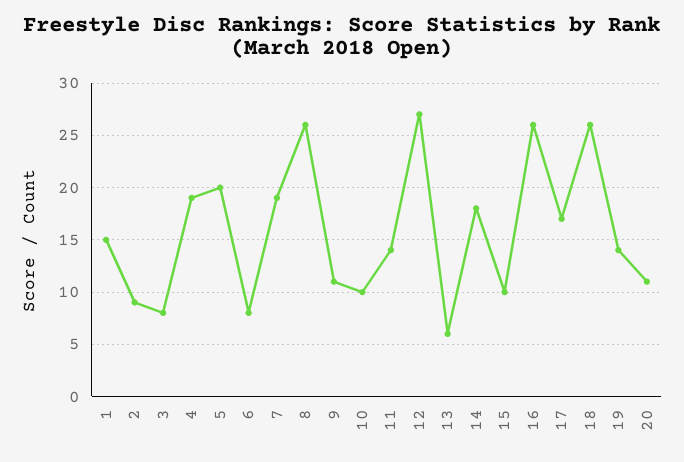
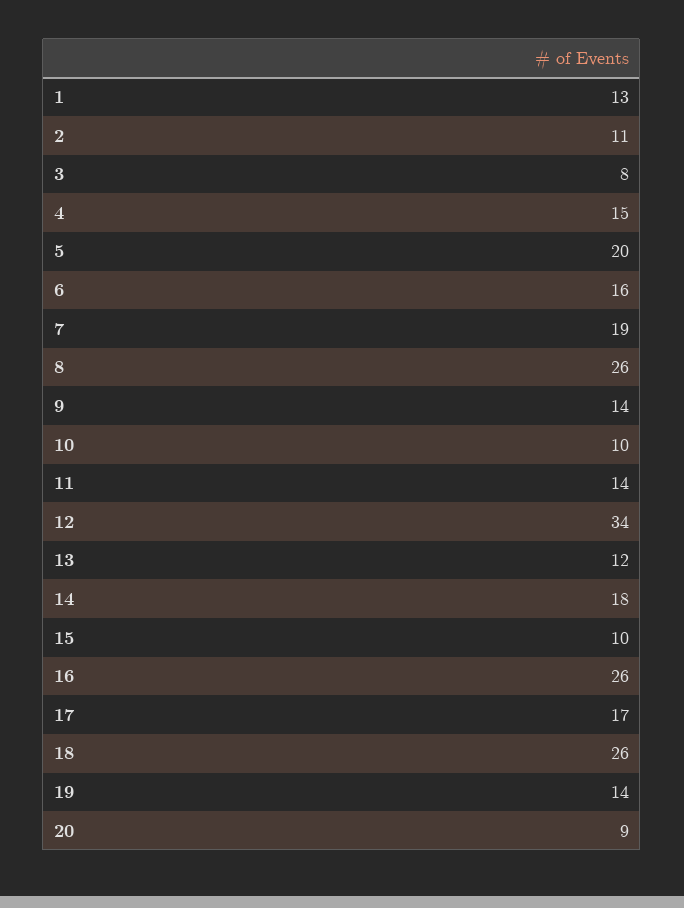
1: 15 -> 13
2: 9 -> 11
4: 19 -> 15
6: 8 -> 16
9: 11 -> 14
12: 27 -> 34
13: 6 -> 12
20: 11 -> 9

